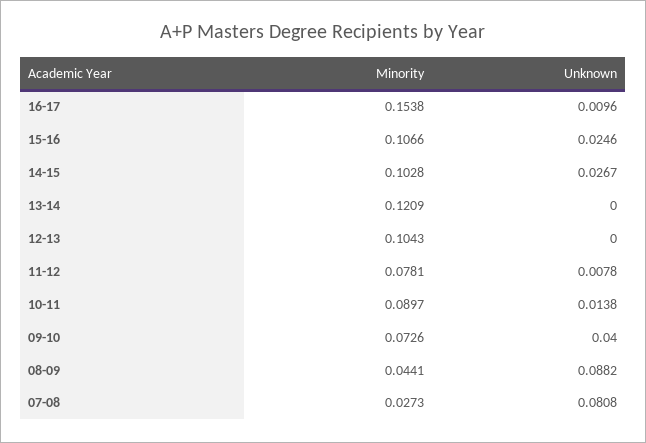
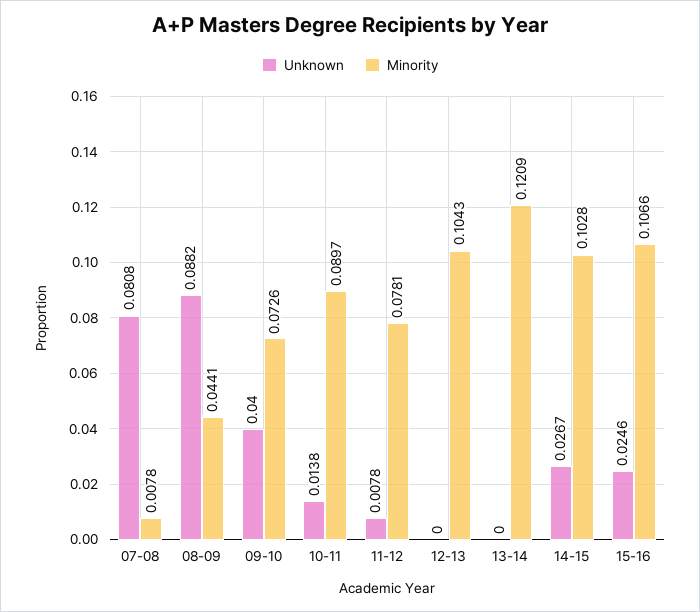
Minority, 16-17: 0.1538 -> none
Unknown, 16-17: 0.0096 -> none
Minority, 07-08: 0.0273 -> 0.0078

